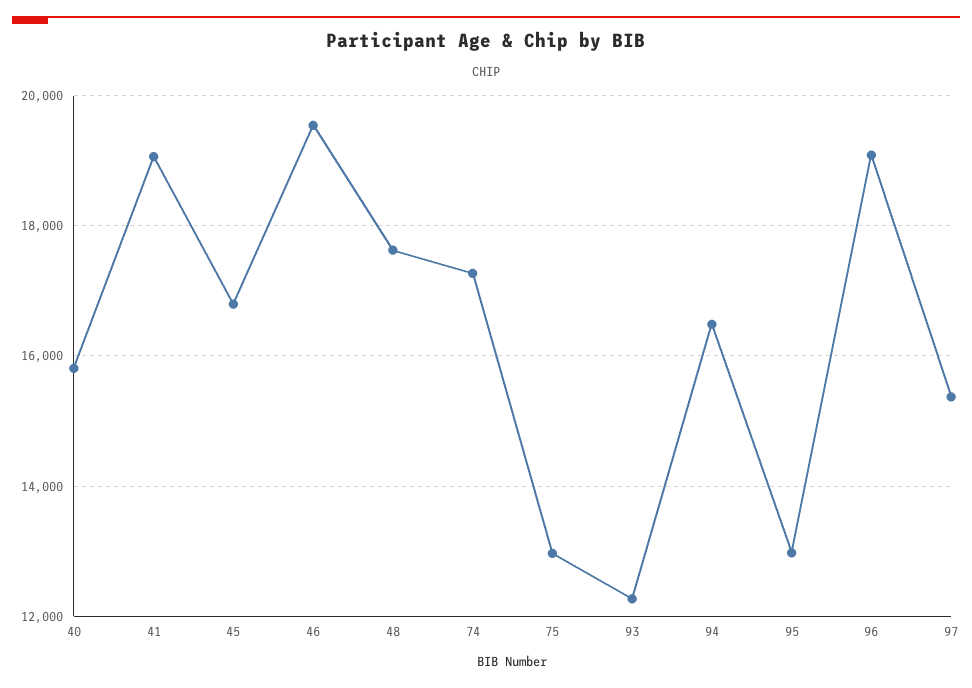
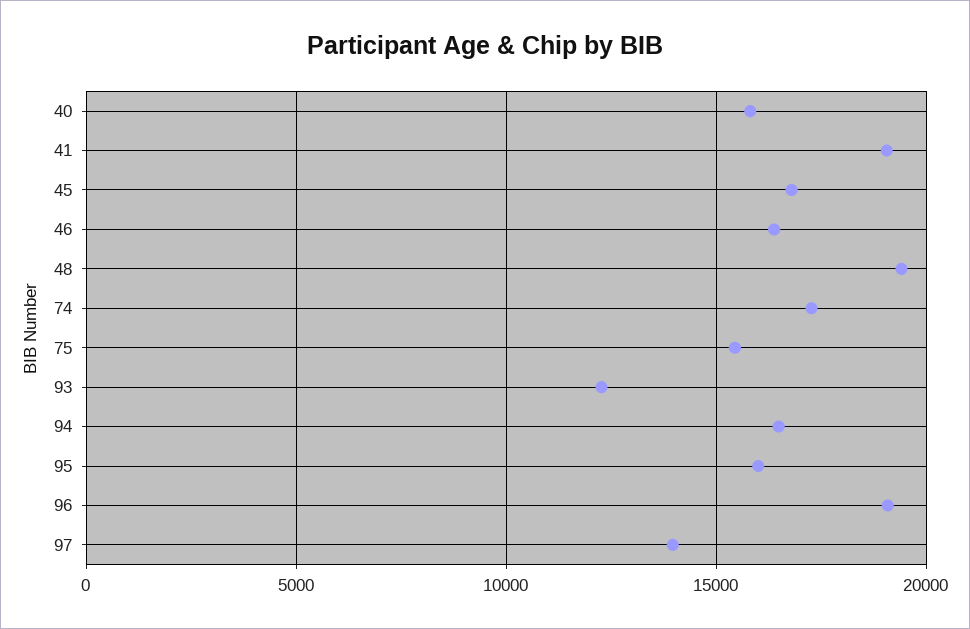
46: 19600 -> 16500
48: 17600 -> 19500
75: 13000 -> 15500
95: 13000 -> 16000
97: 15400 -> 14000

